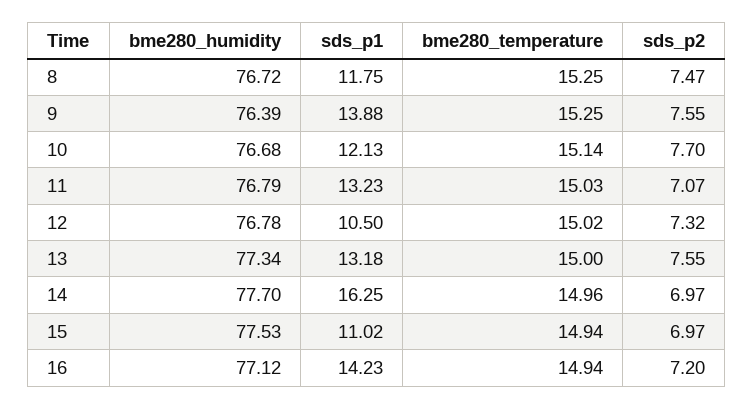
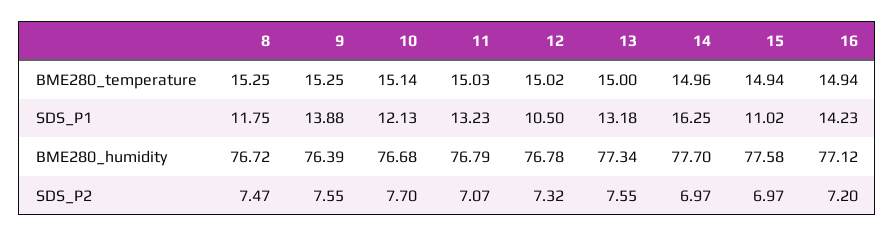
bme280_humidity, 15: 77.53 -> 77.58

